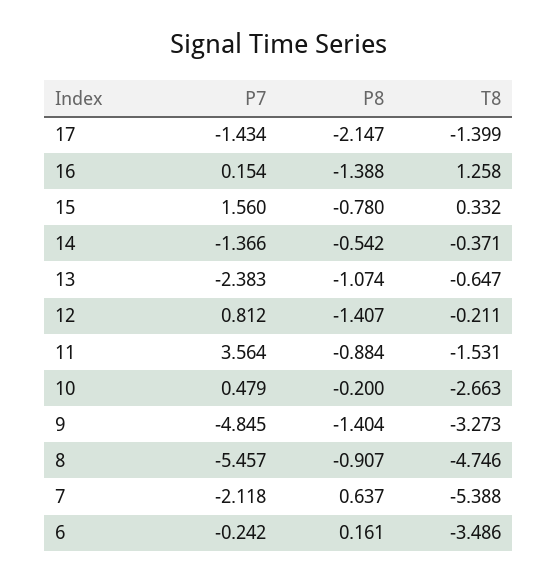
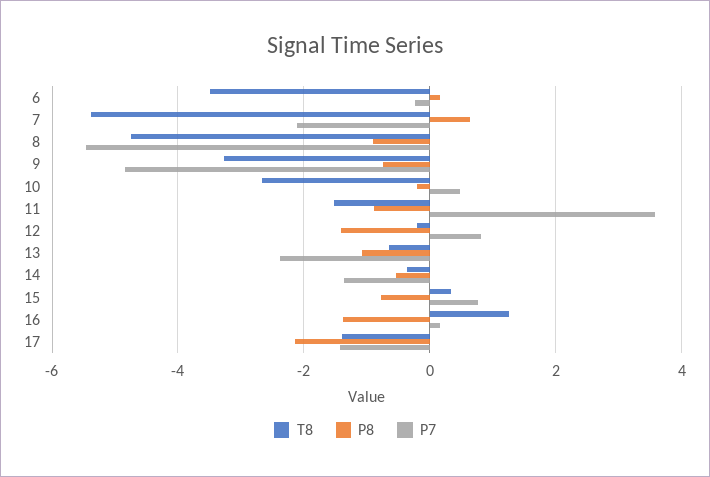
P7, 15: 1.56 -> 0.8
P8, 9: -1.404 -> -0.8

